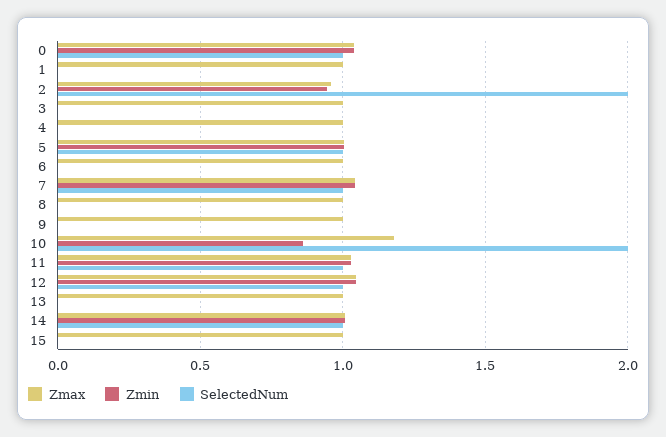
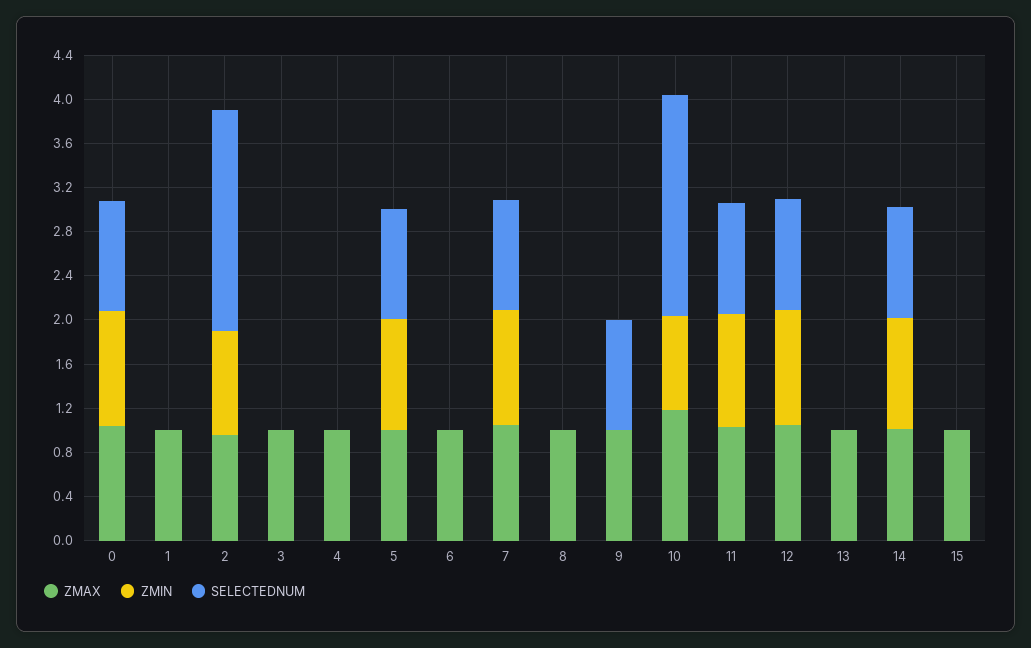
SelectedNum, 9: 0 -> 1

